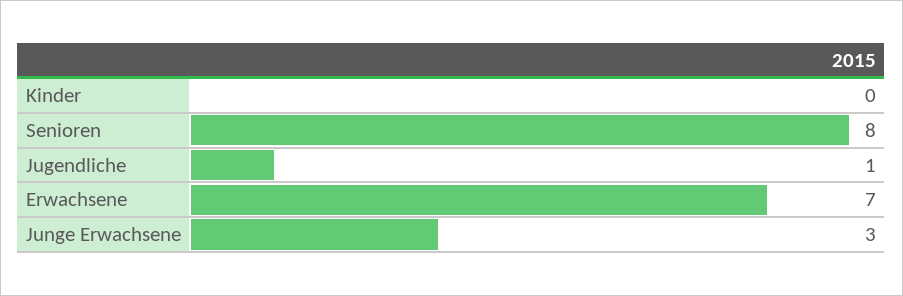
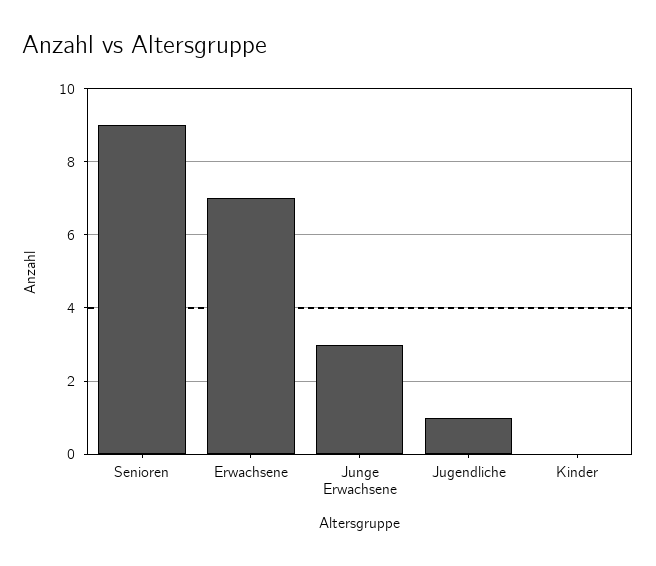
Senioren: 8 -> 9

